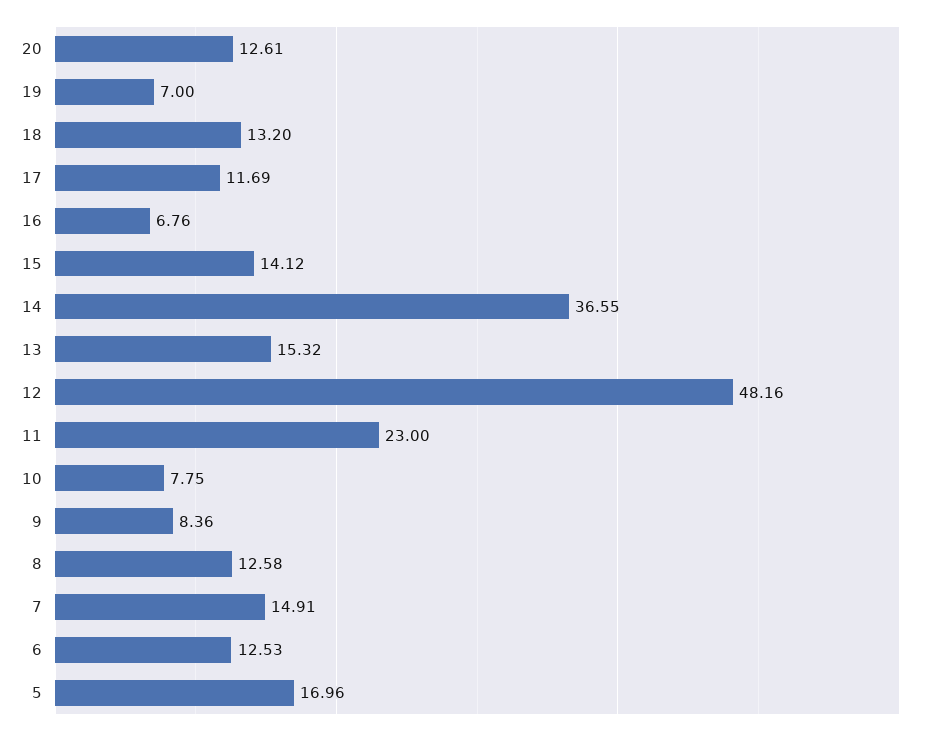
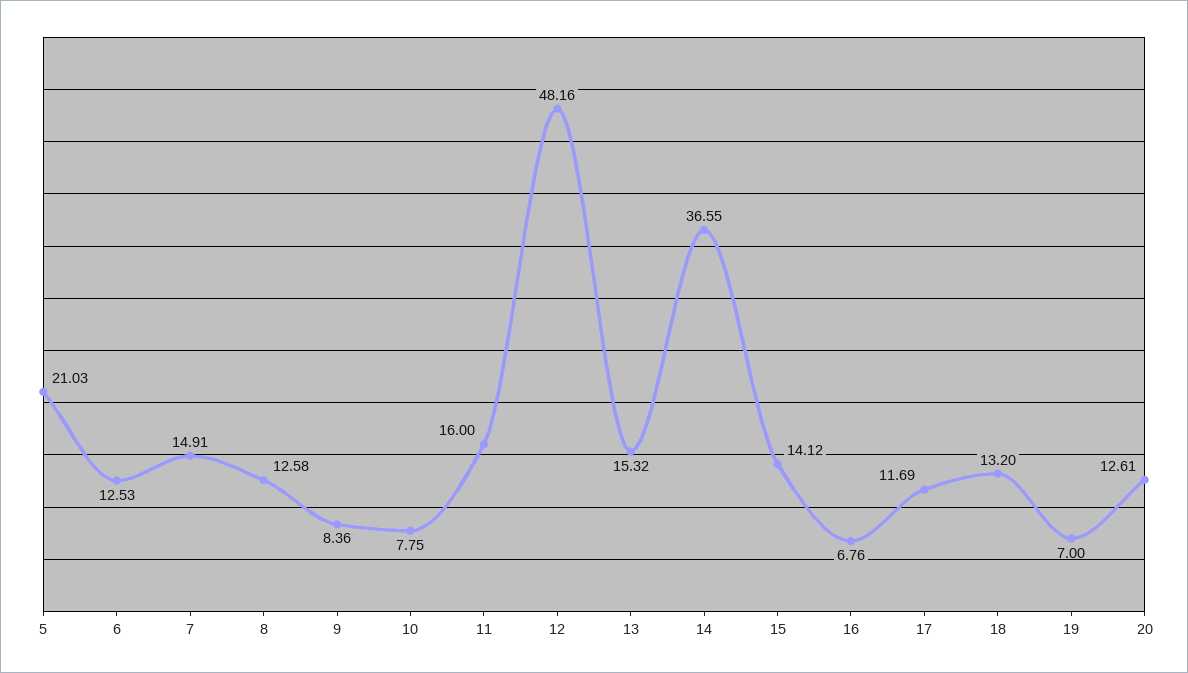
11: 23 -> 16
5: 16.96 -> 21.03

